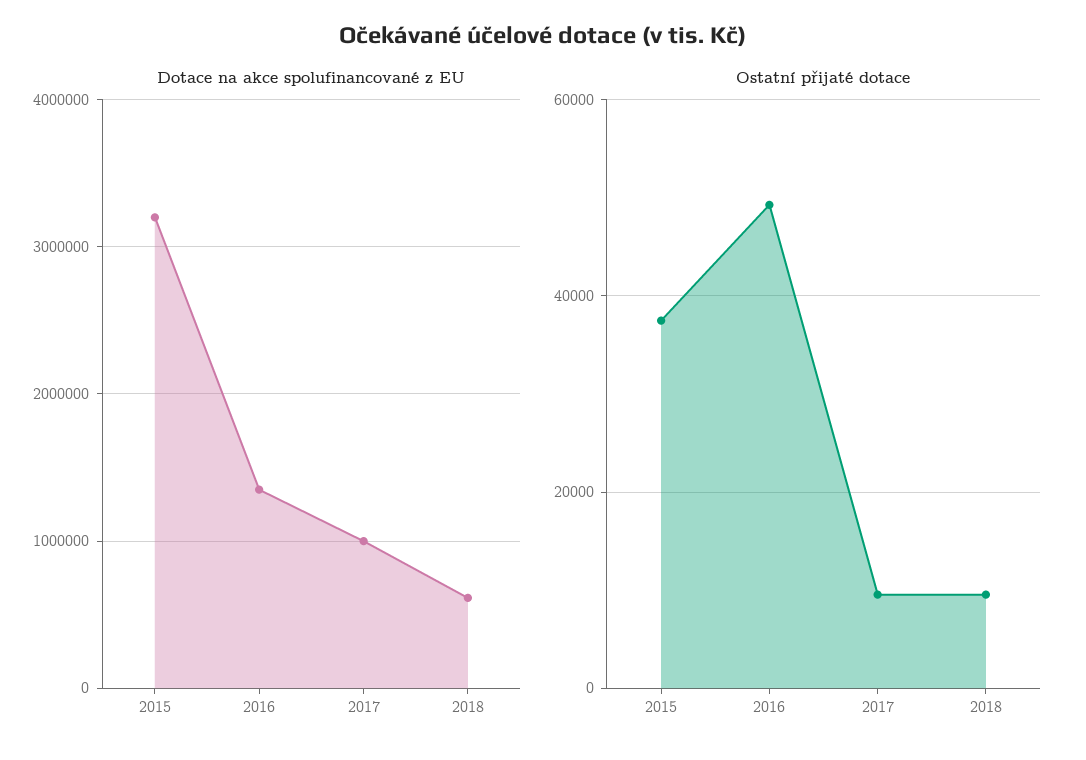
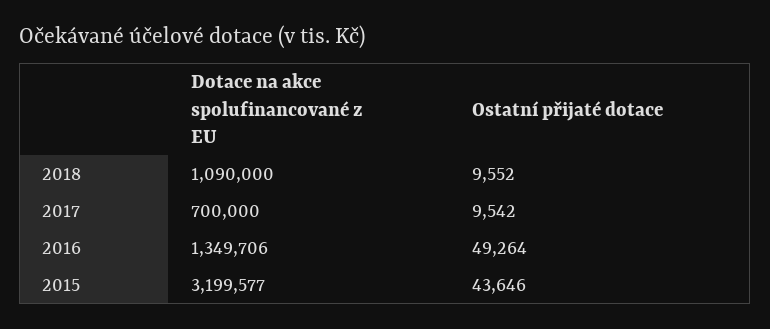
Dotace na akce spolufinancované z EU, 2017: 1000000 -> 700000
Dotace na akce spolufinancované z EU, 2018: 600000 -> 1090000
Ostatní přijaté dotace, 2015: 38000 -> 43646

